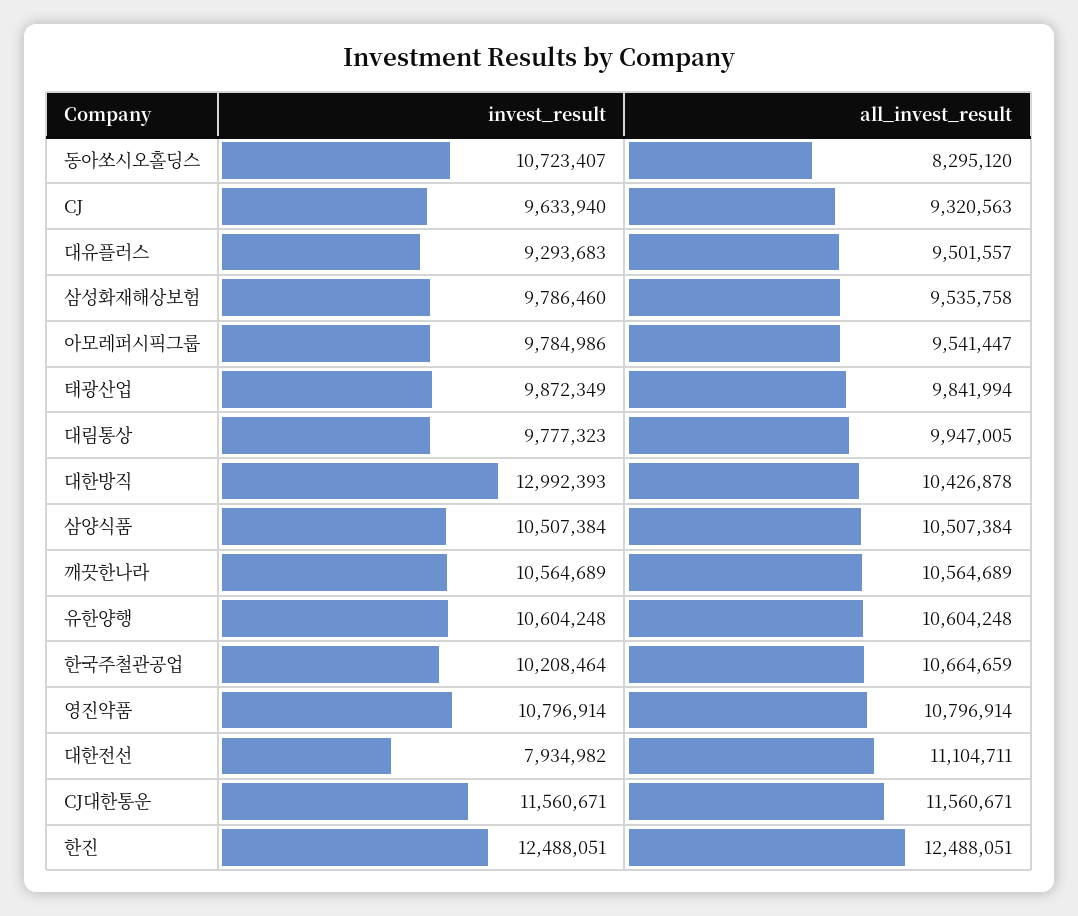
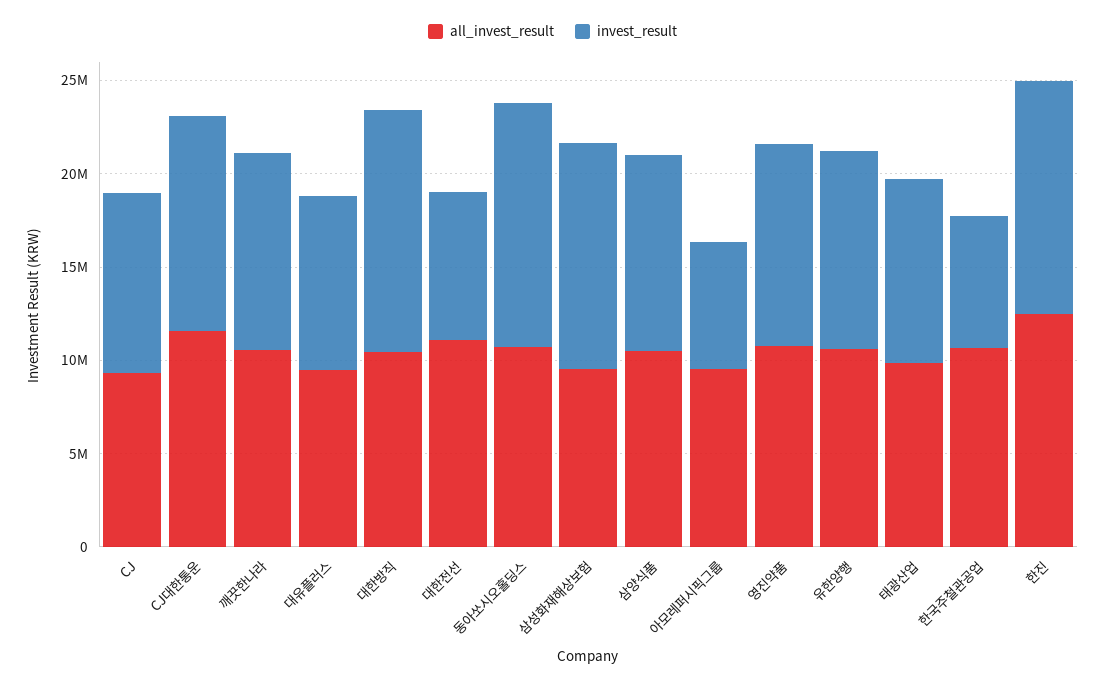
invest_result, 동아쏘시오홀딩스: 10723407 -> 13000000
all_invest_result, 동아쏘시오홀딩스: 8295120 -> 11000000
invest_result, 삼성화재해상보험: 9786460 -> 12000000
invest_result, 아모레퍼시픽그룹: 9784986 -> 7000000
invest_result, 대림통상: 9777323 -> none
all_invest_result, 대림통상: 9947005 -> none
invest_result, 한국주철관공업: 10208464 -> 7000000

